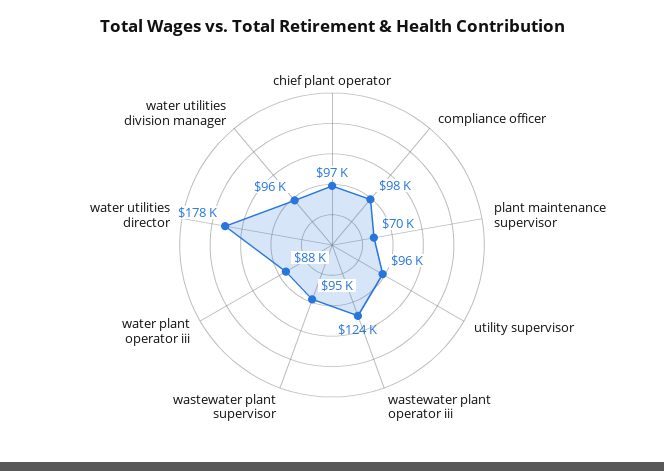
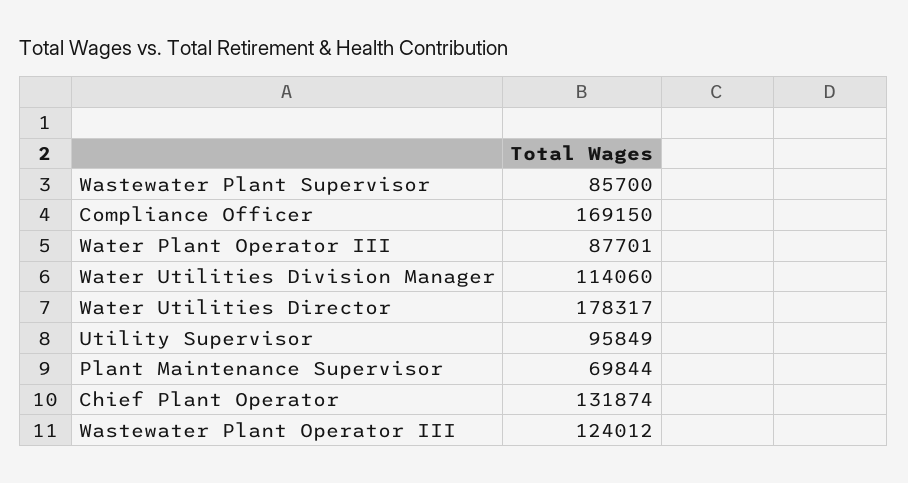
chief plant operator: 97000 -> 131874
compliance officer: 98000 -> 169150
wastewater plant supervisor: 95000 -> 85700
water utilities division manager: 96000 -> 114060

